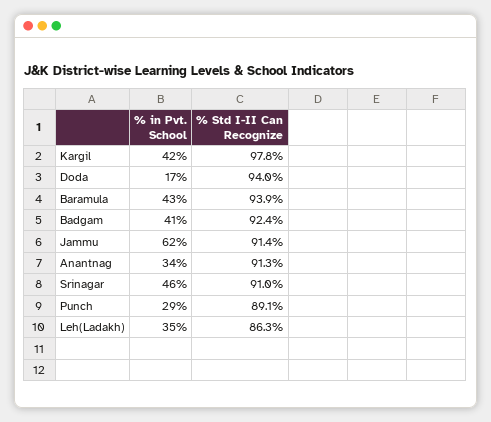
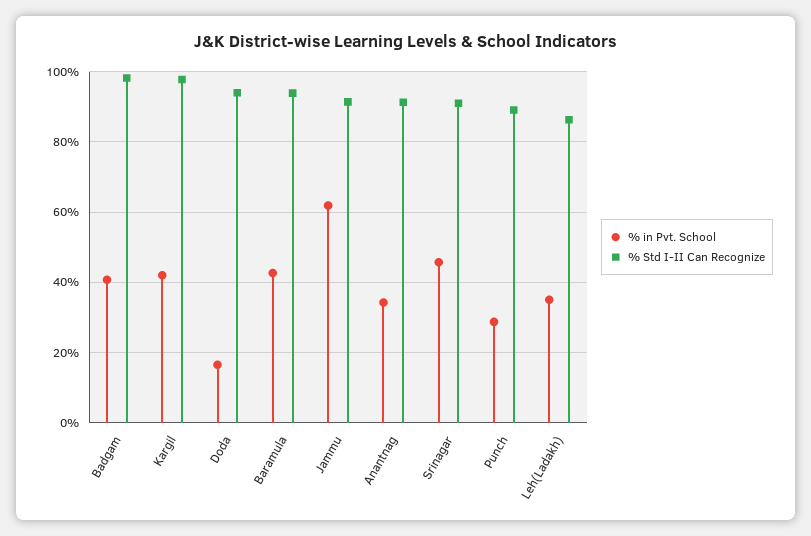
% Std I-II Can Recognize, Badgam: 92.4 -> 98

